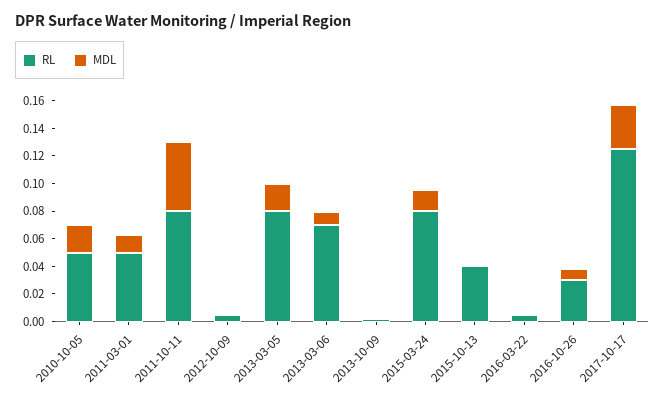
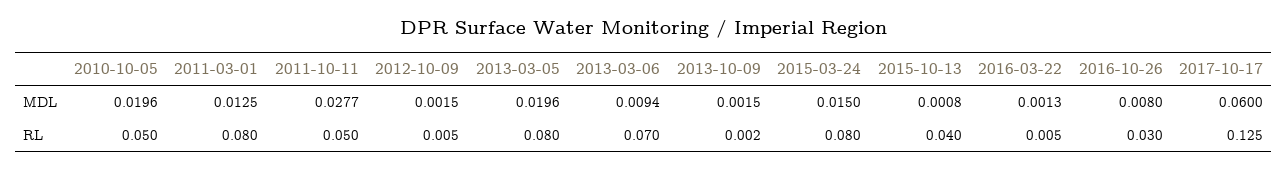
RL, 2011-03-01: 0.05 -> 0.08
RL, 2011-10-11: 0.08 -> 0.05
MDL, 2011-10-11: 0.05 -> 0.0277
MDL, 2017-10-17: 0.03 -> 0.06

